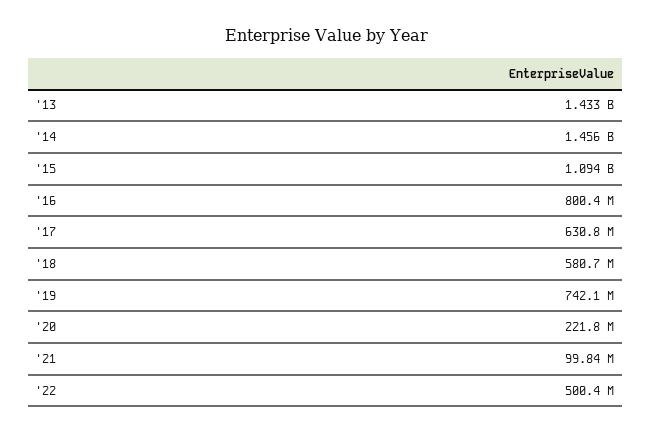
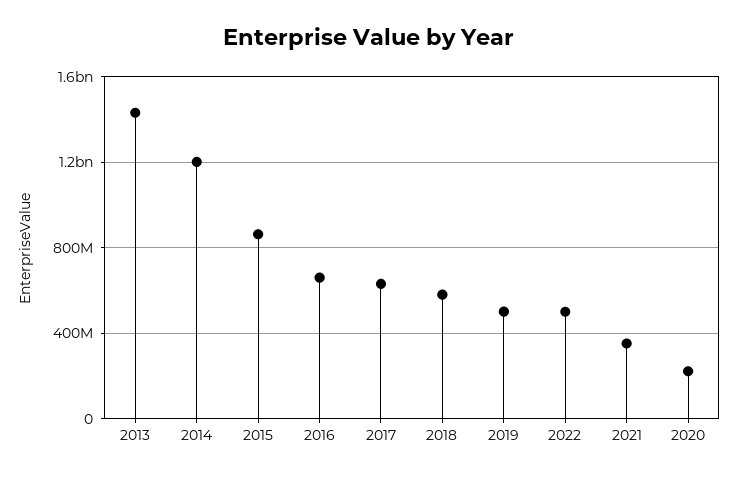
'14: 1456000000 -> 1200000000
'15: 1094000000 -> 850000000
'16: 800400000 -> 650000000
'19: 742100000 -> 500000000
'21: 99840000 -> 350000000

